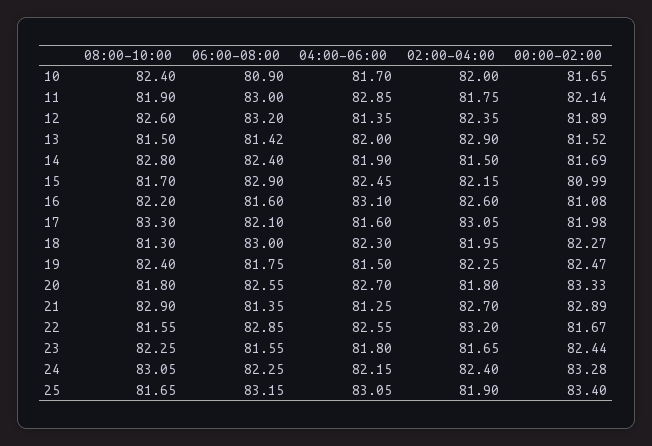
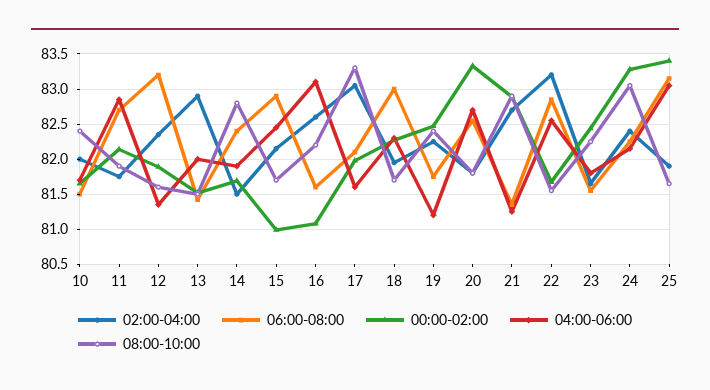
06:00-08:00, 10: 80.9 -> 81.5
06:00-08:00, 11: 83 -> 82.7
08:00-10:00, 12: 82.6 -> 81.6
08:00-10:00, 18: 81.3 -> 81.7
04:00-06:00, 19: 81.5 -> 81.2

